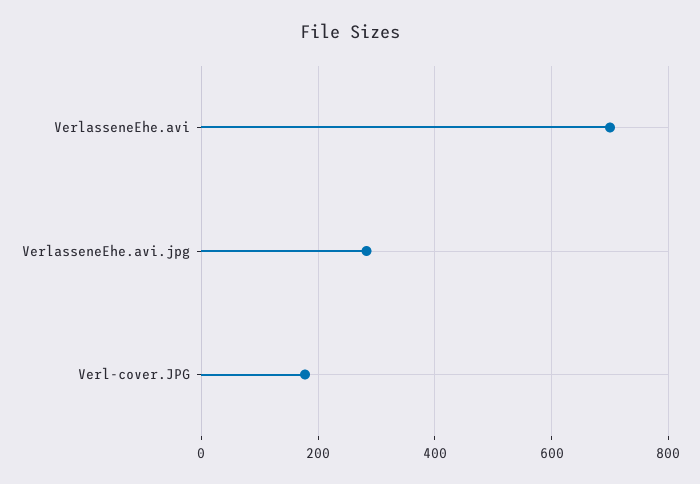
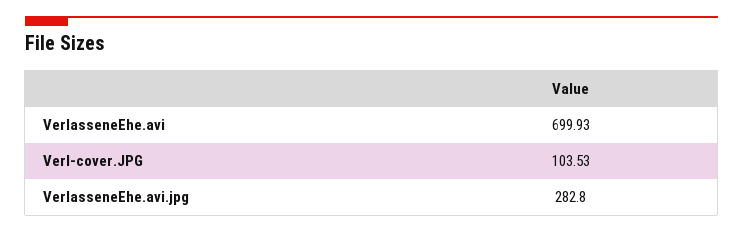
Verl-cover.JPG: 180 -> 103.53

